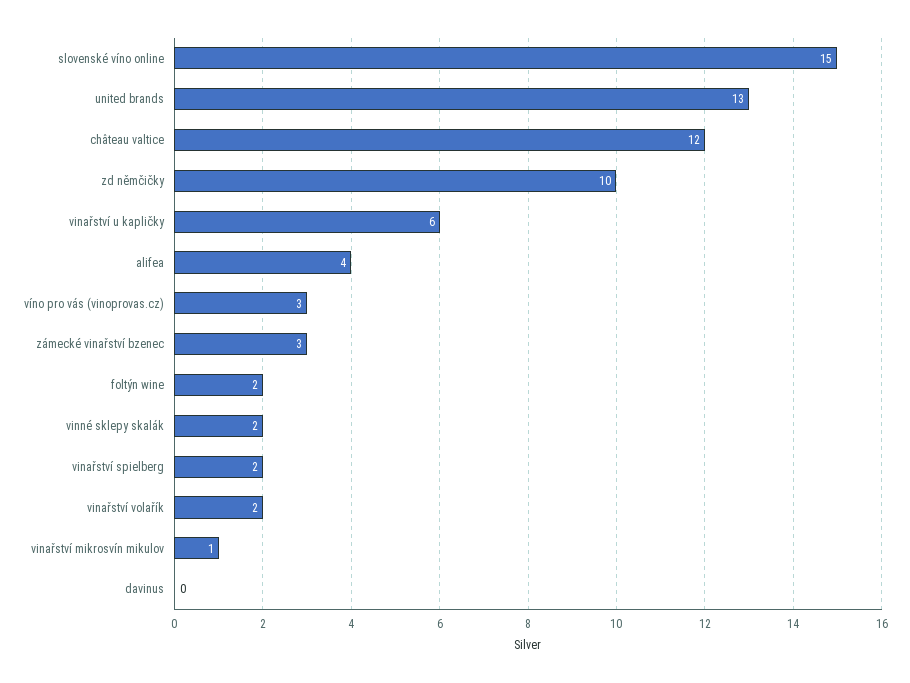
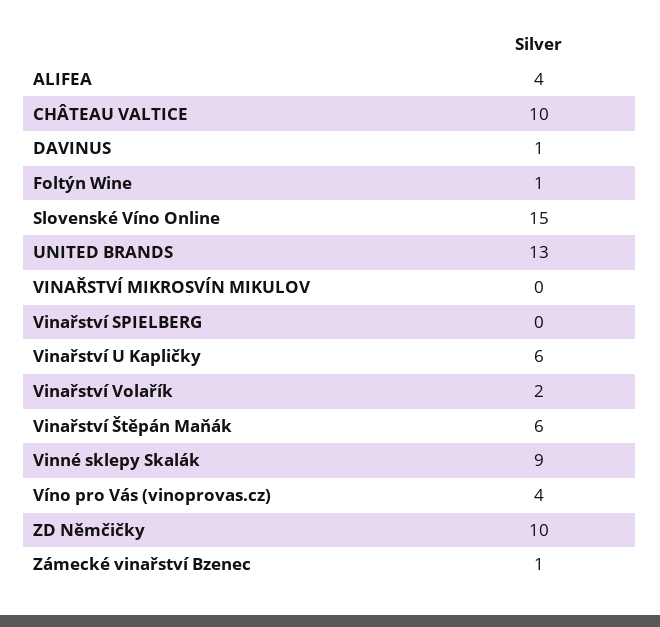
château valtice: 12 -> 10
víno pro vás (vinoprovas.cz): 3 -> 4
zámecké vinařství bzenec: 3 -> 1
foltýn wine: 2 -> 1
vinné sklepy skalák: 2 -> 9
vinařství spielberg: 2 -> 0
vinařství mikrosvín mikulov: 1 -> 0
davinus: 0 -> 1
Vinařství Štěpán Maňák: none -> 6

